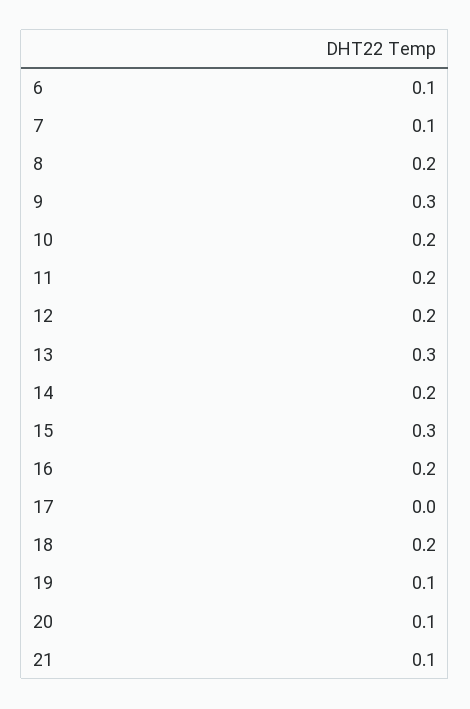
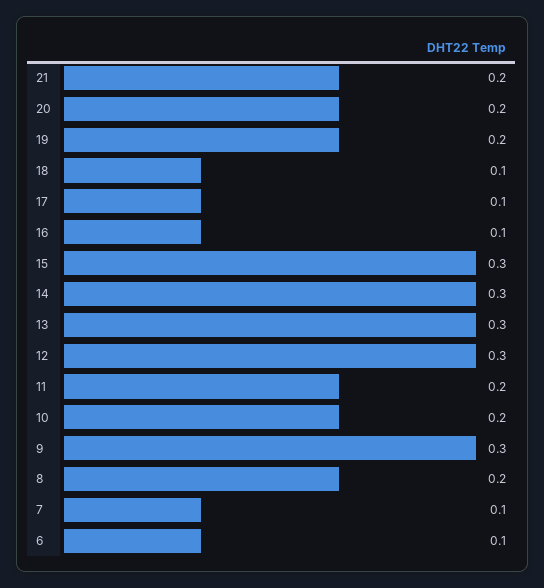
12: 0.2 -> 0.3
14: 0.2 -> 0.3
16: 0.2 -> 0.1
17: 0 -> 0.1
18: 0.2 -> 0.1
19: 0.1 -> 0.2
20: 0.1 -> 0.2
21: 0.1 -> 0.2

